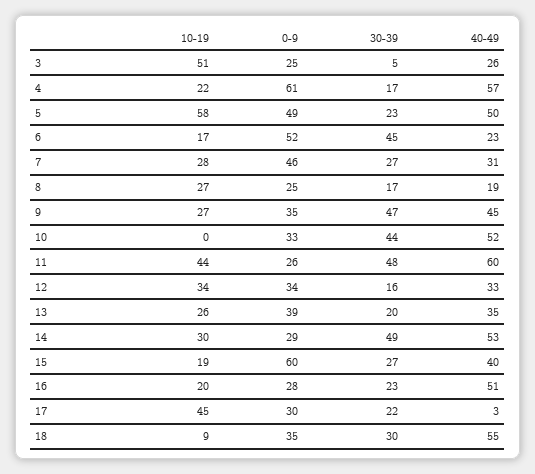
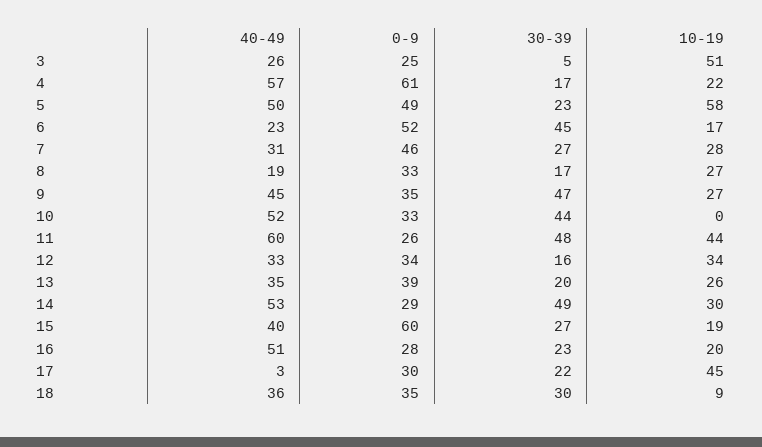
0-9, 8: 25 -> 33
40-49, 18: 55 -> 36

